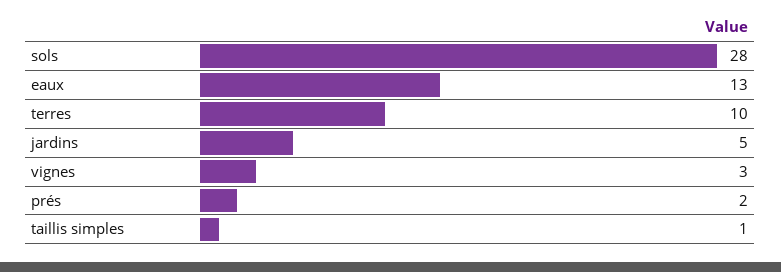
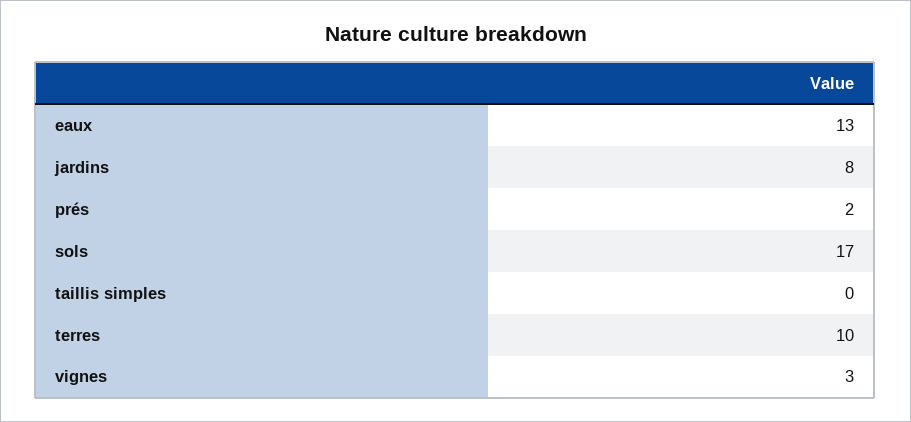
sols: 28 -> 17
jardins: 5 -> 8
taillis simples: 1 -> 0

